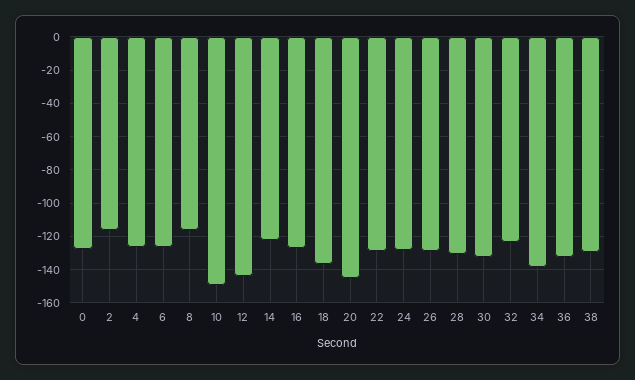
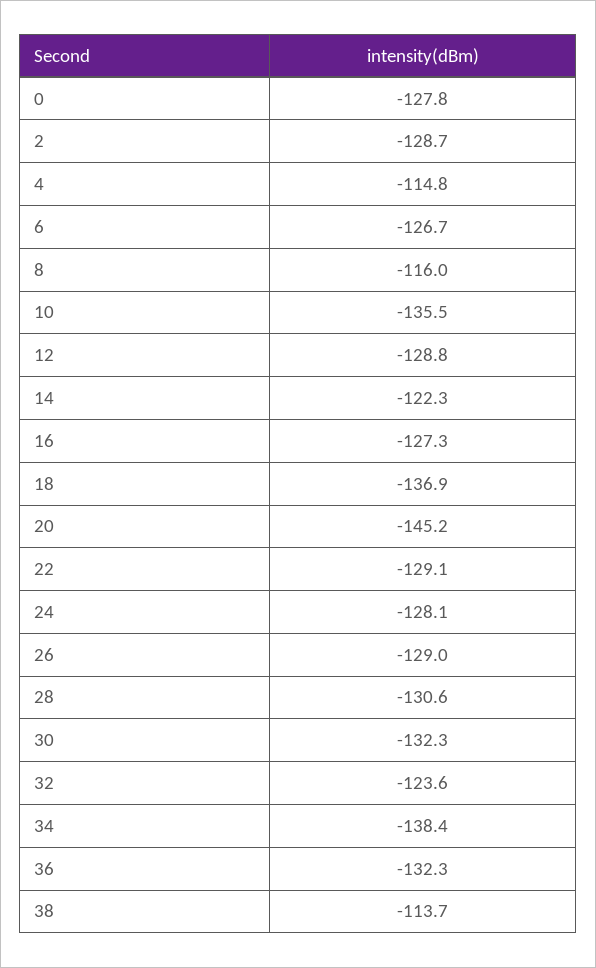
2: -115 -> -128.7
4: -125 -> -114.8
10: -150 -> -135.5
12: -145 -> -128.8
38: -130 -> -113.7

